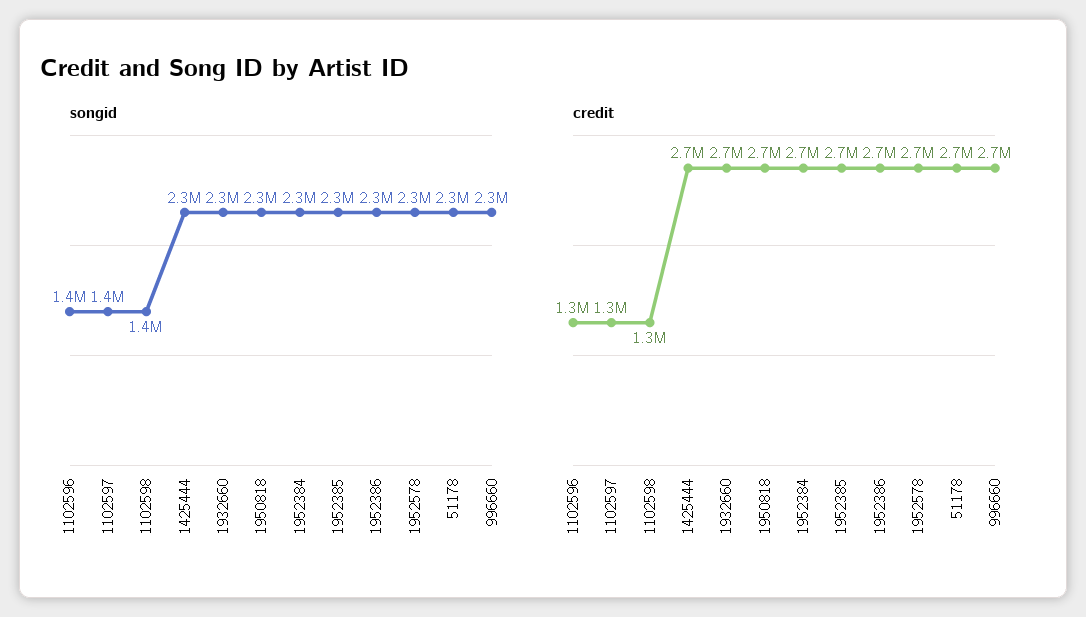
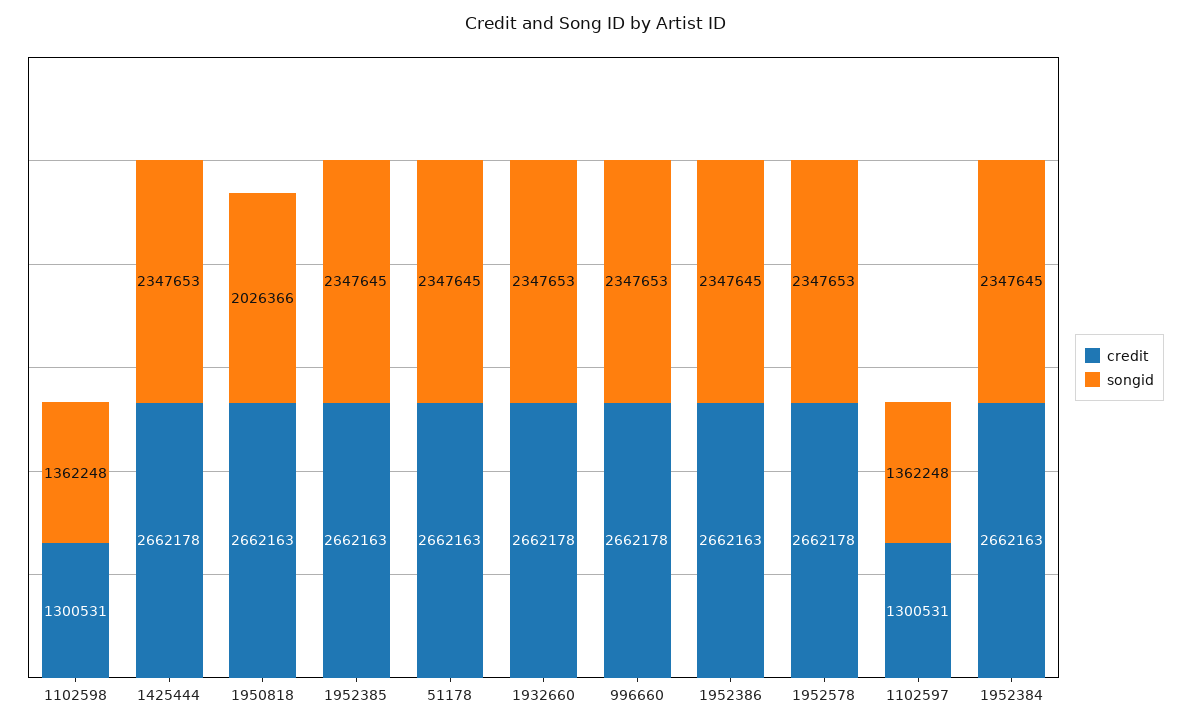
songid, 1102596: 1400000 -> none
songid, 1950818: 2300000 -> 2026366
credit, 1102596: 1300000 -> none

